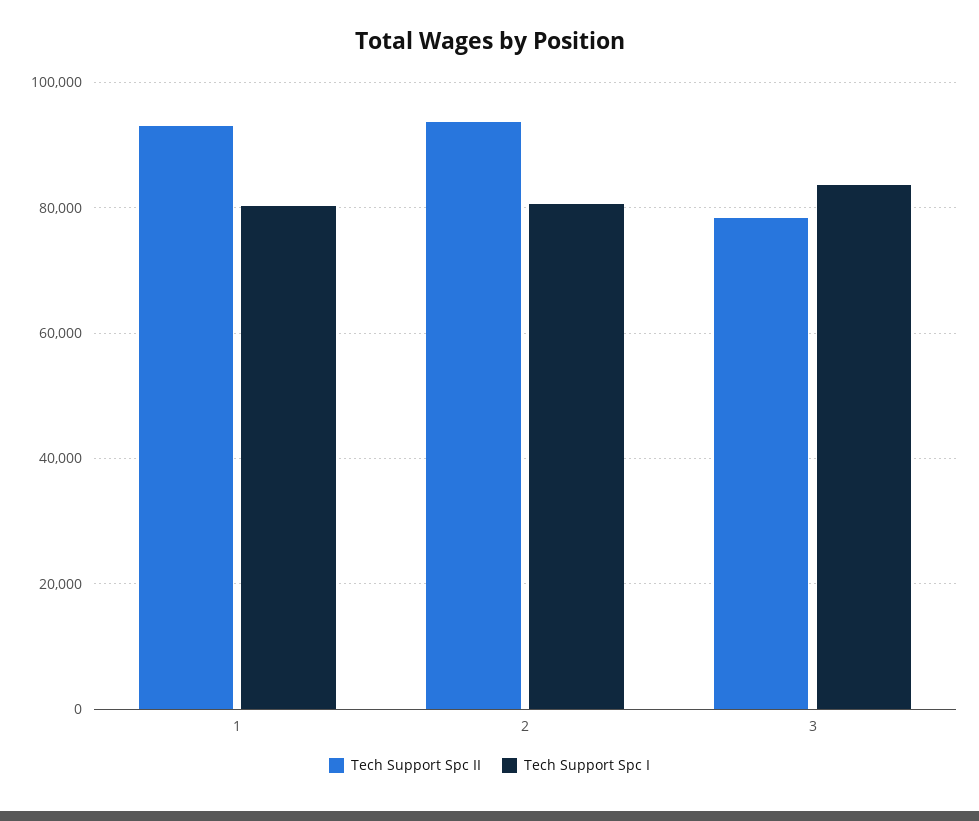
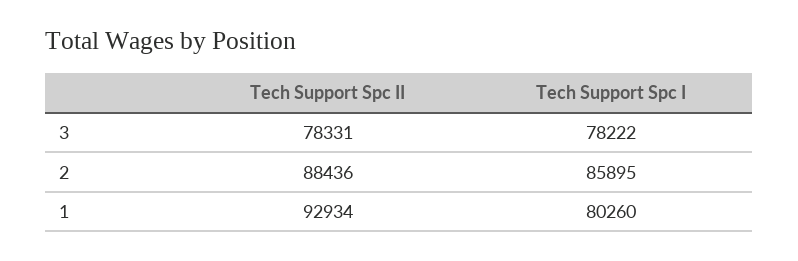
Tech Support Spc II, 2: 94000 -> 88436
Tech Support Spc I, 2: 80000 -> 85895
Tech Support Spc I, 3: 84000 -> 78222

